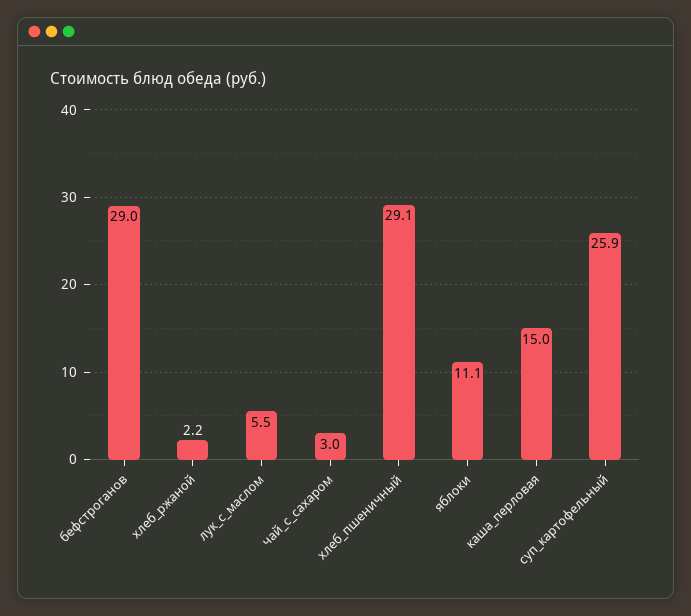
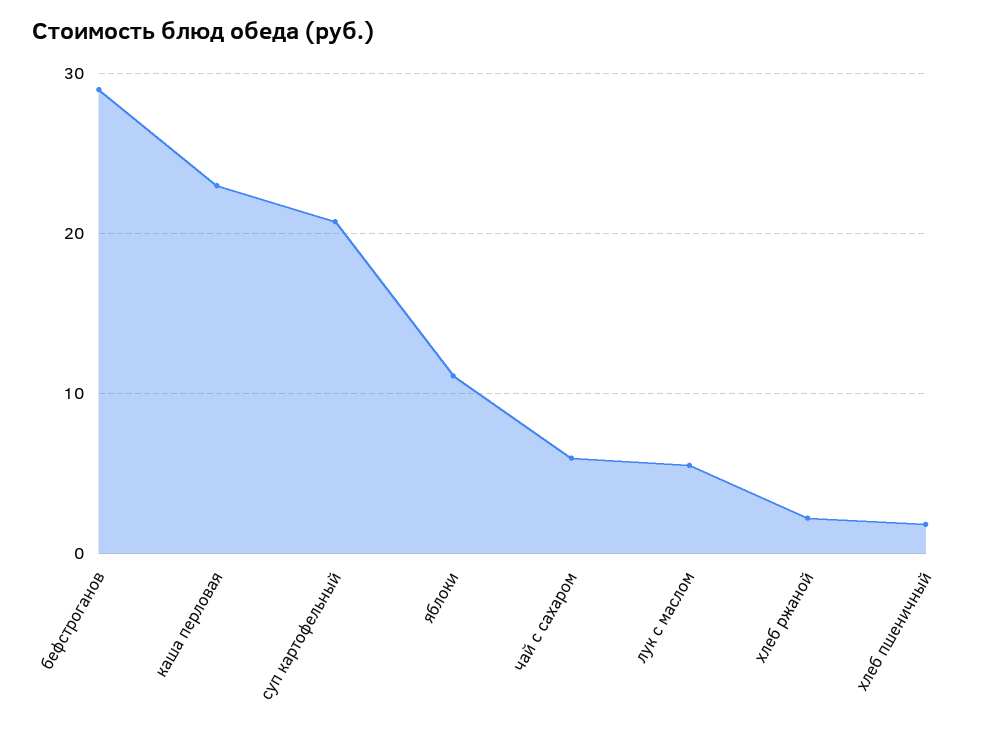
чай_с_сахаром: 3 -> 6
хлеб_пшеничный: 29.1 -> 2
каша_перловая: 15 -> 23
суп_картофельный: 25.9 -> 21

